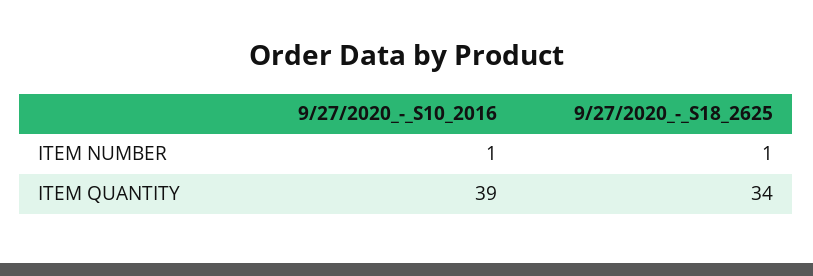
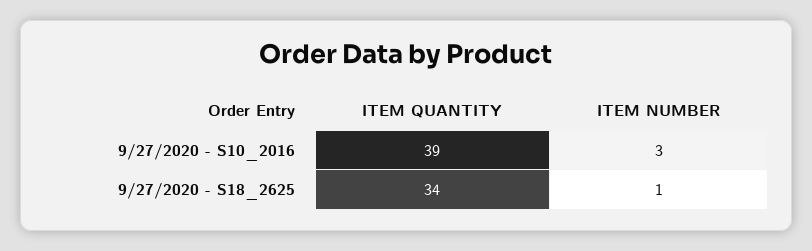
9/27/2020_-_S10_2016, ITEM NUMBER: 1 -> 3

